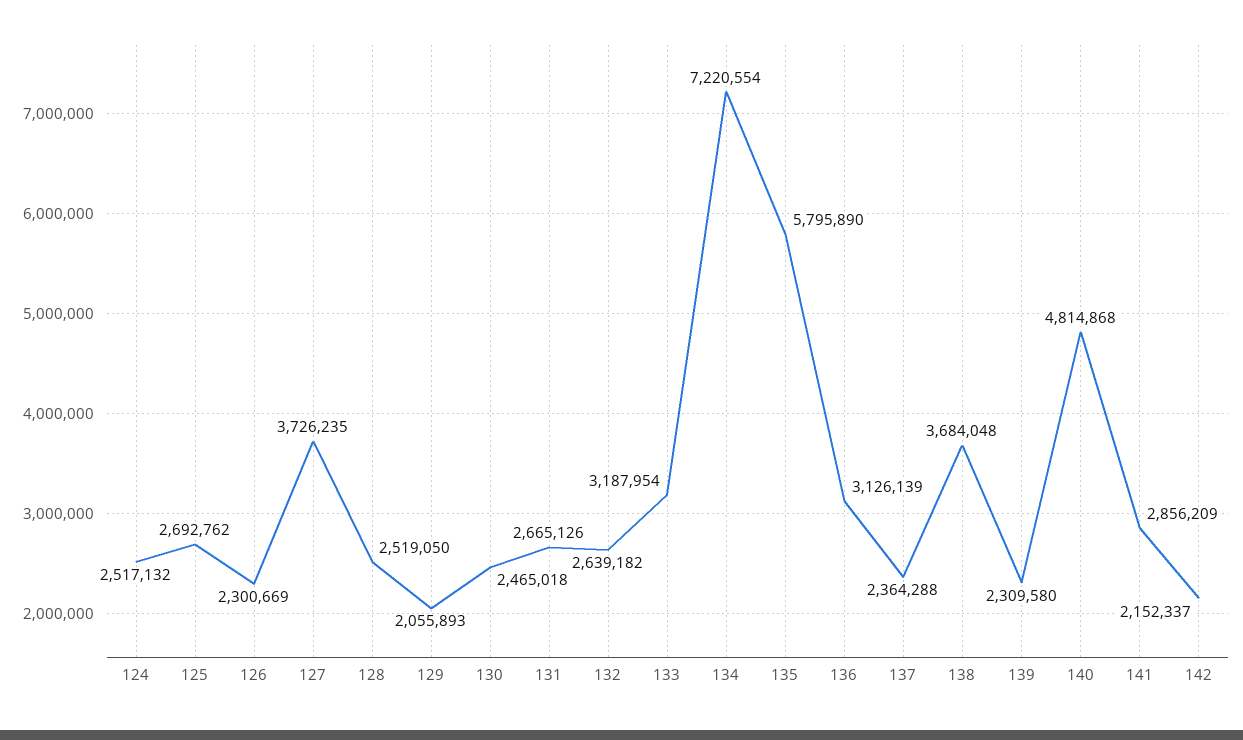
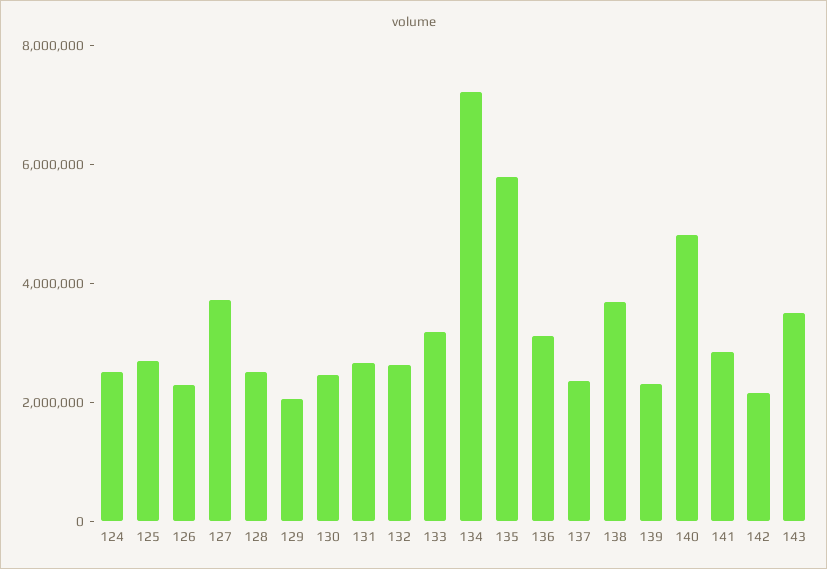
143: none -> 3500000

